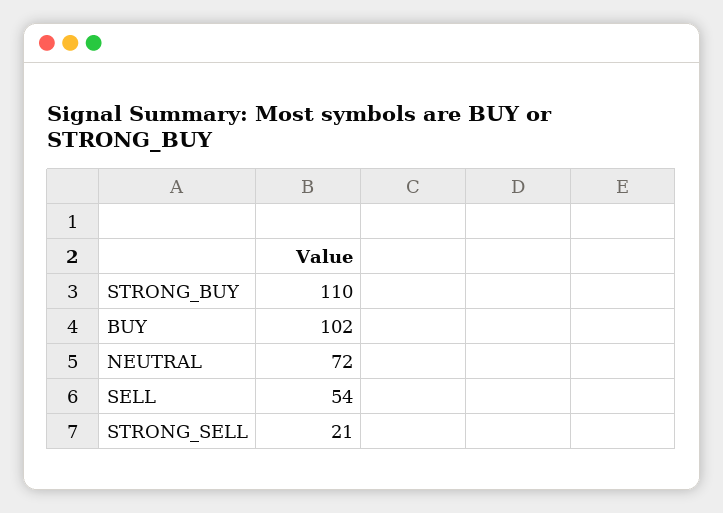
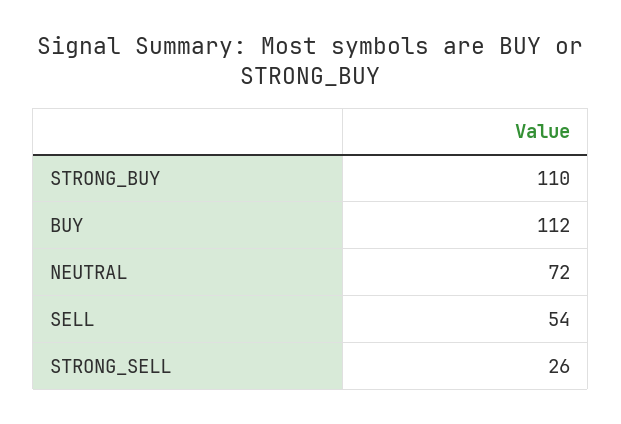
BUY: 102 -> 112
STRONG_SELL: 21 -> 26

